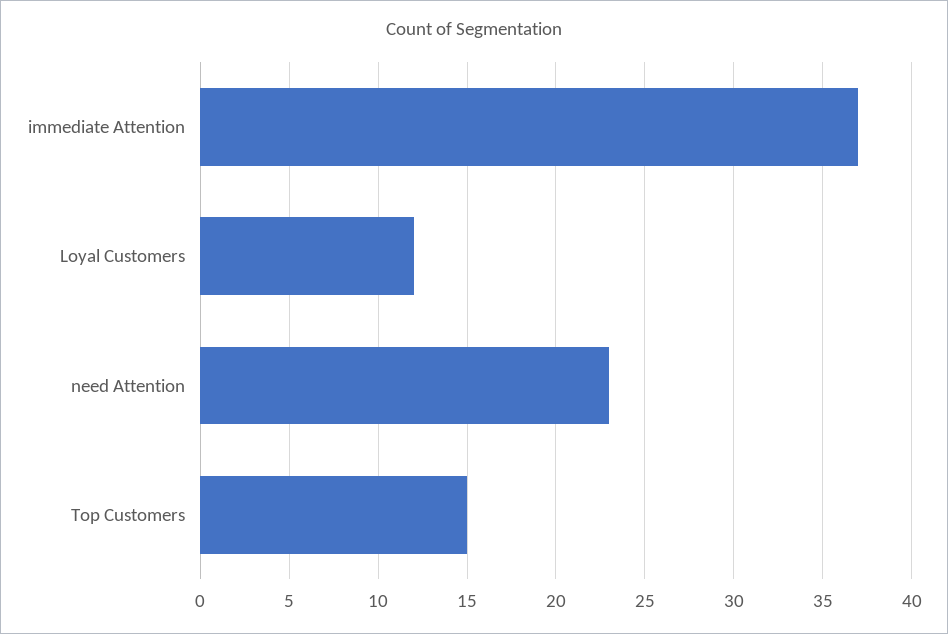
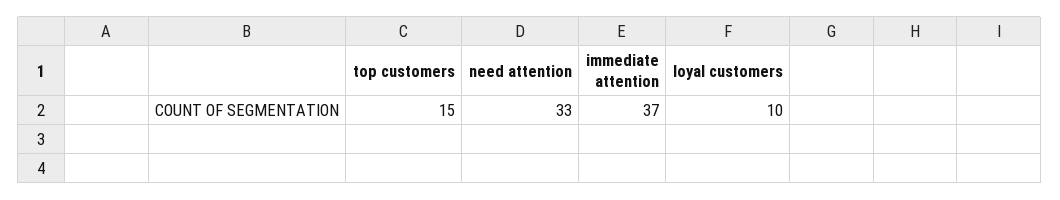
Loyal Customers: 12 -> 10
need Attention: 23 -> 33

